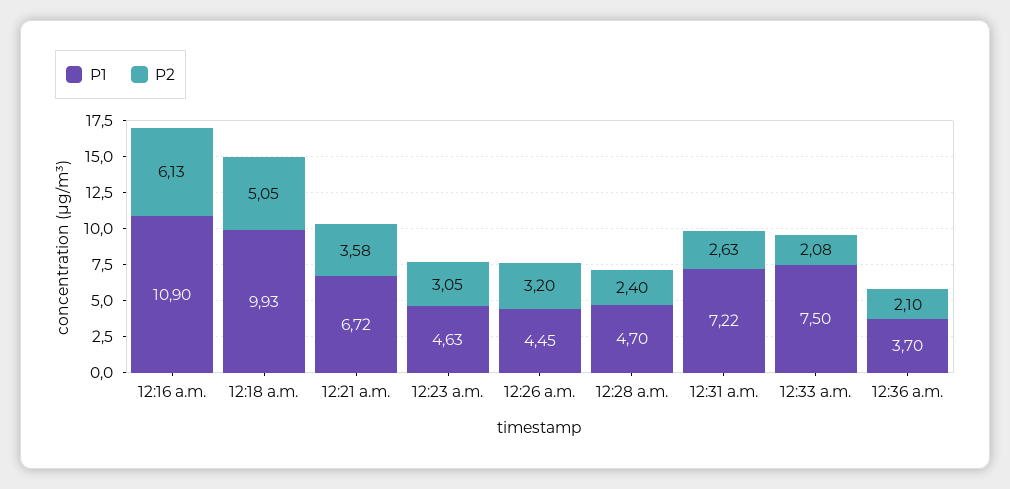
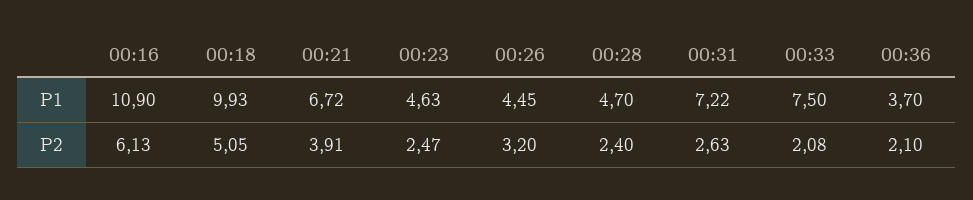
P2, 12:21 a.m.: 3.58 -> 3.91
P2, 12:23 a.m.: 3.05 -> 2.47

